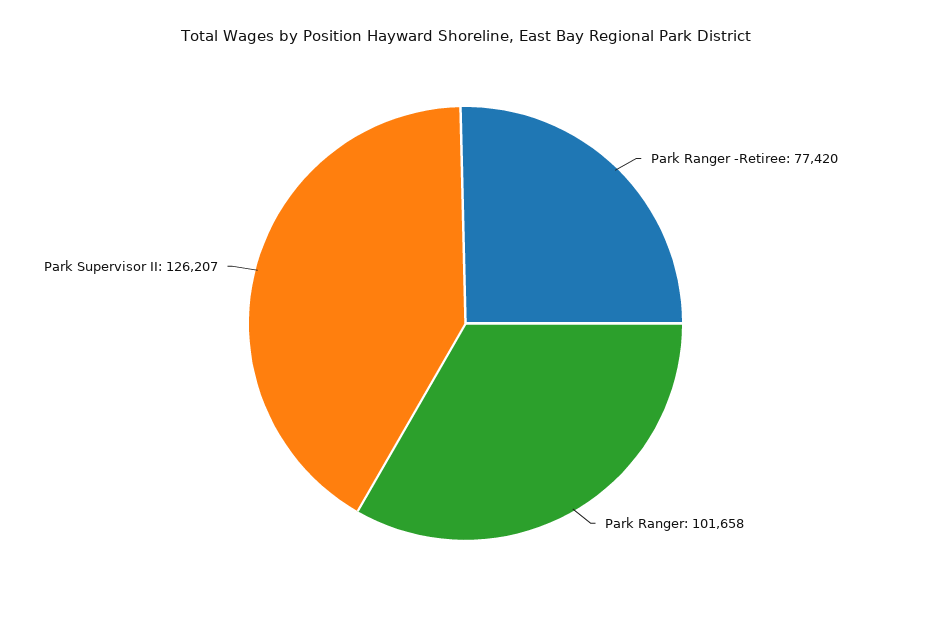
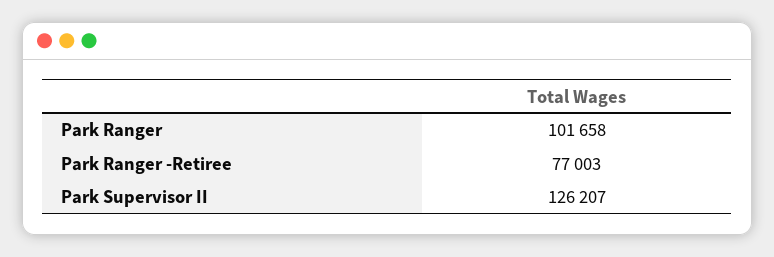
Park Ranger -Retiree: 77420 -> 77003

